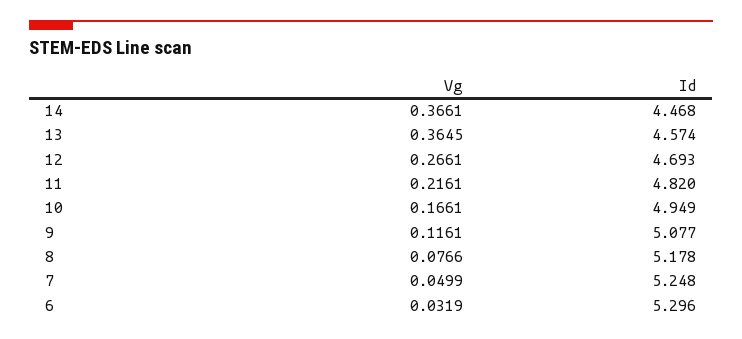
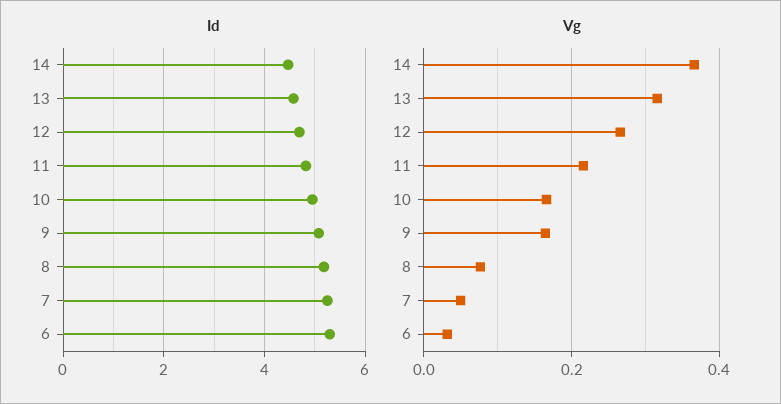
Vg, 13: 0.3645 -> 0.32
Vg, 9: 0.1161 -> 0.16

